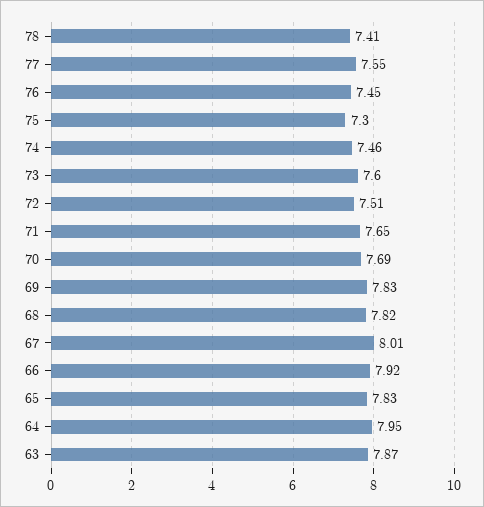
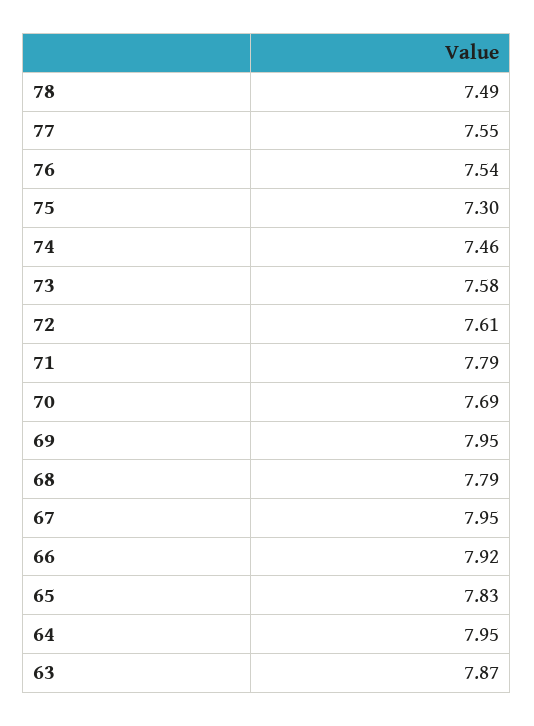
78: 7.41 -> 7.49
76: 7.45 -> 7.54
73: 7.6 -> 7.58
72: 7.51 -> 7.61
71: 7.65 -> 7.79
69: 7.83 -> 7.95
68: 7.82 -> 7.79
67: 8.01 -> 7.95

